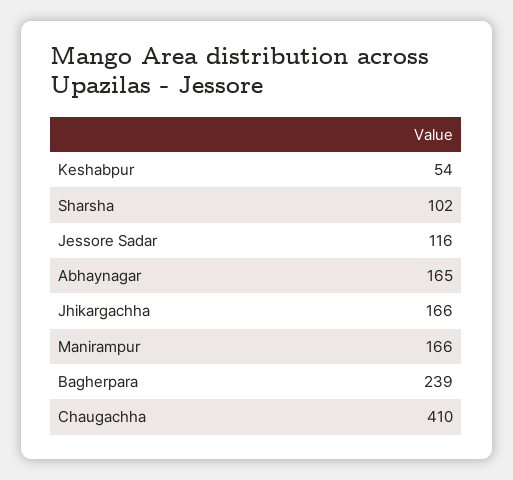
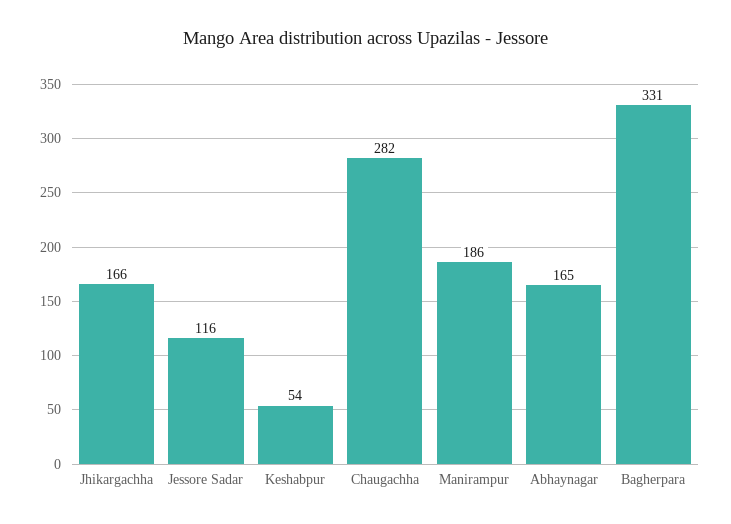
Sharsha: 102 -> none
Manirampur: 166 -> 186
Bagherpara: 239 -> 331
Chaugachha: 410 -> 282

